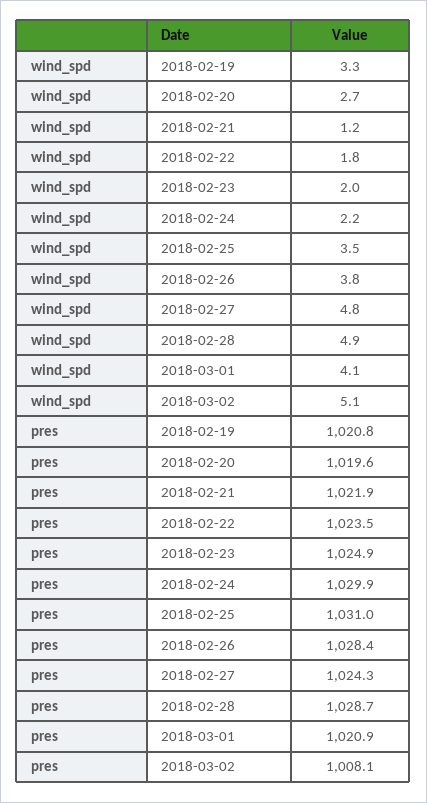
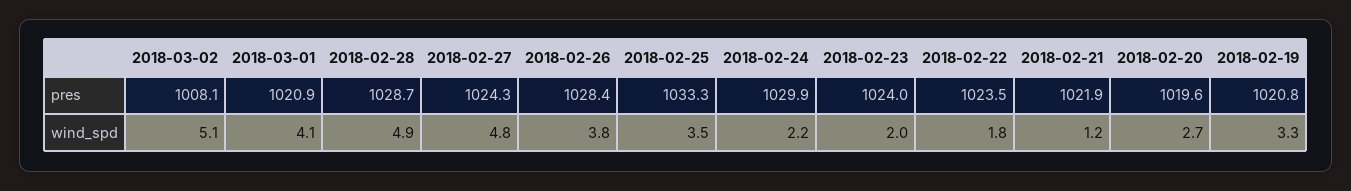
pres, 2018-02-23: 1024.9 -> 1024
pres, 2018-02-25: 1031 -> 1033.3

